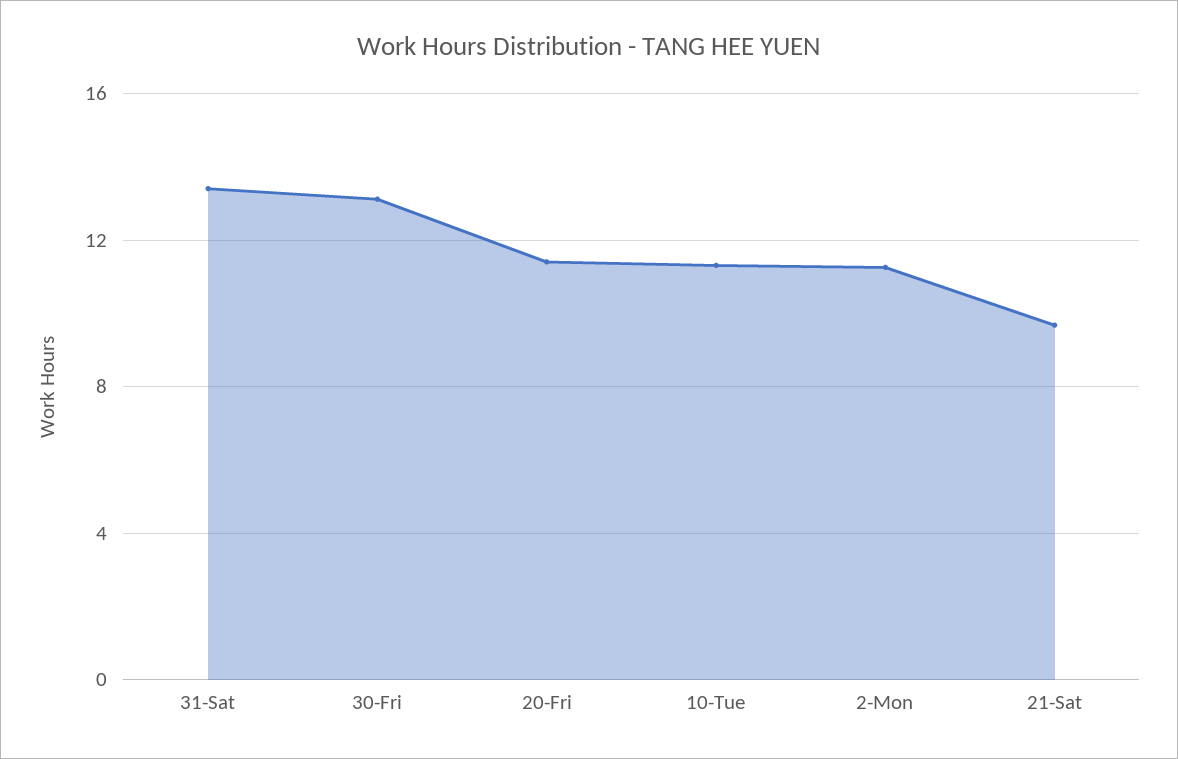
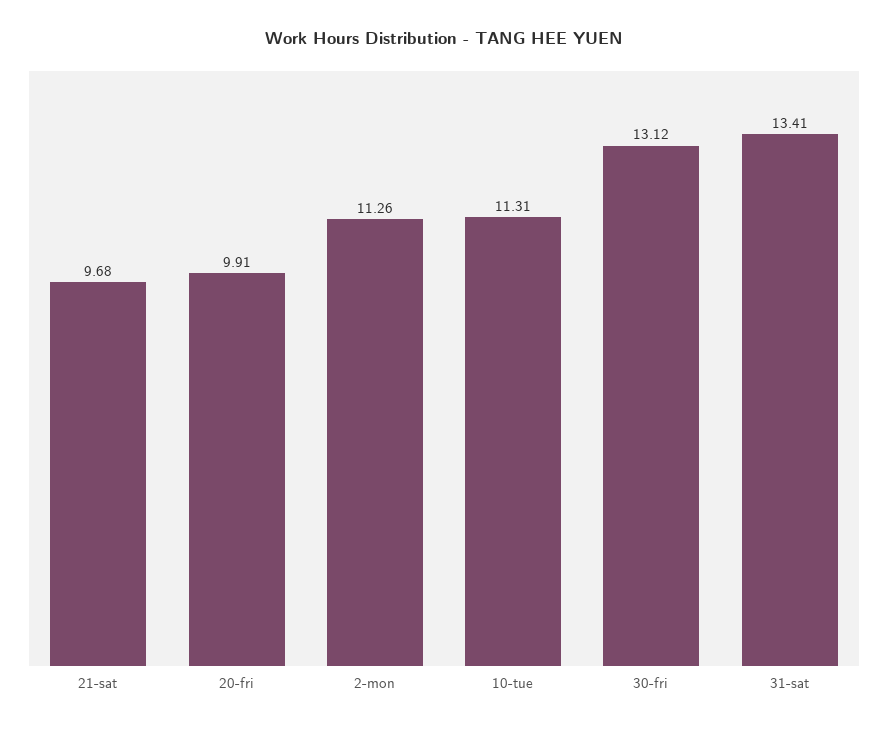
20-Fri: 11.5 -> 9.91

